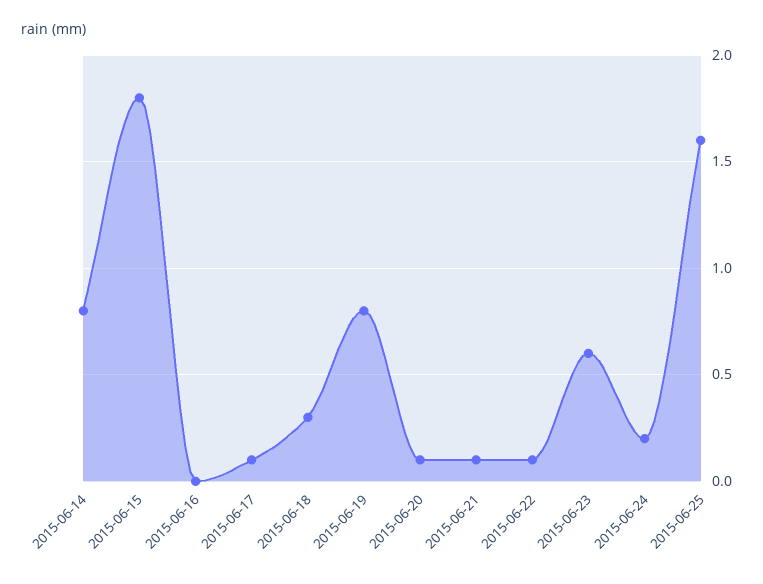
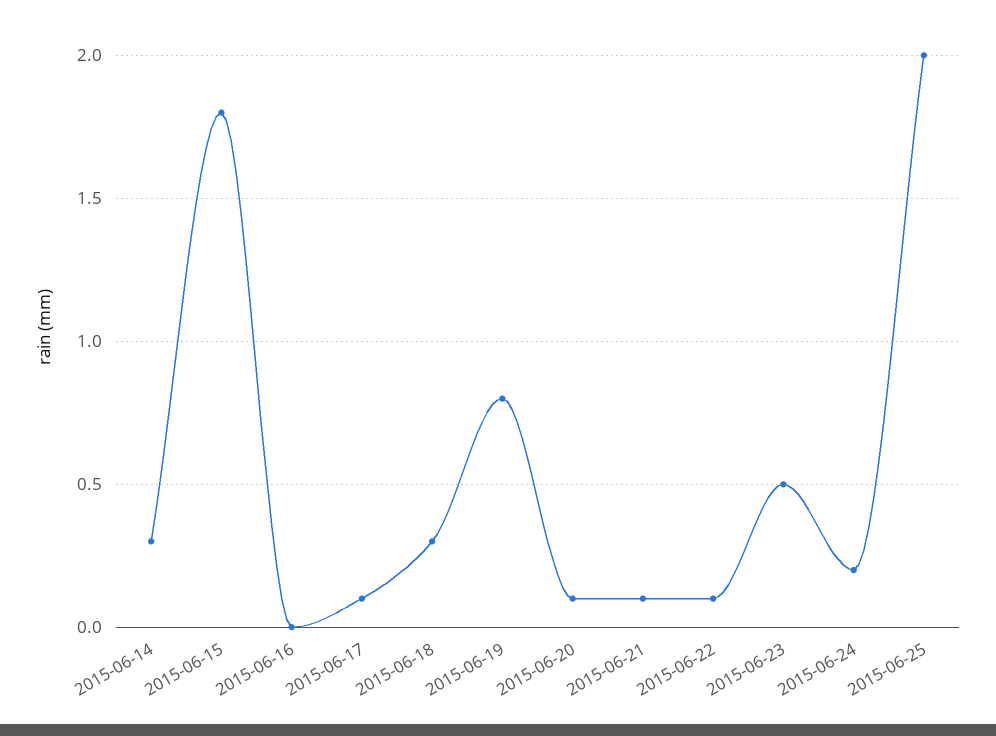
2015-06-14: 0.8 -> 0.3
2015-06-23: 0.6 -> 0.5
2015-06-25: 1.6 -> 2

